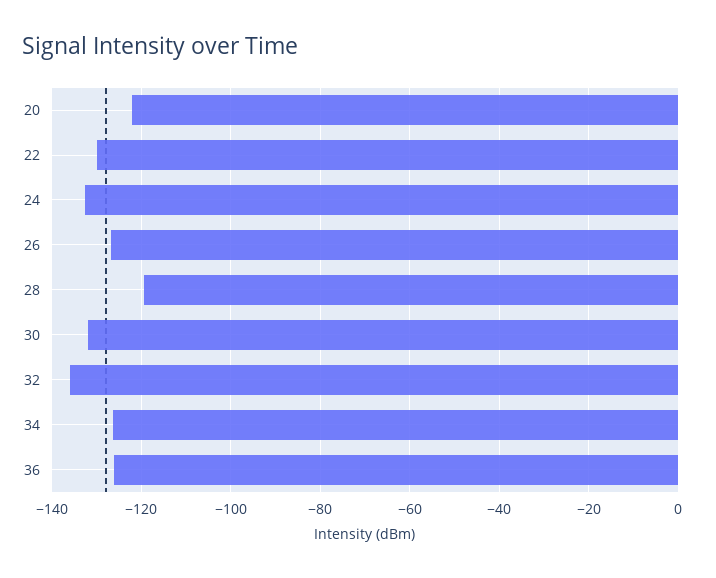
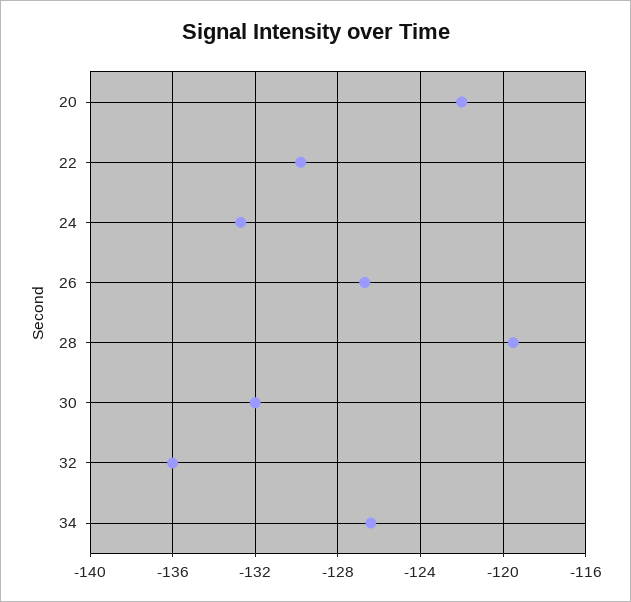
36: -126 -> none

